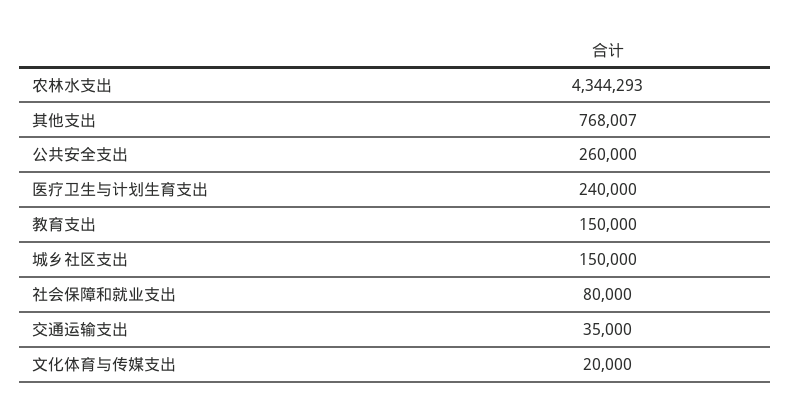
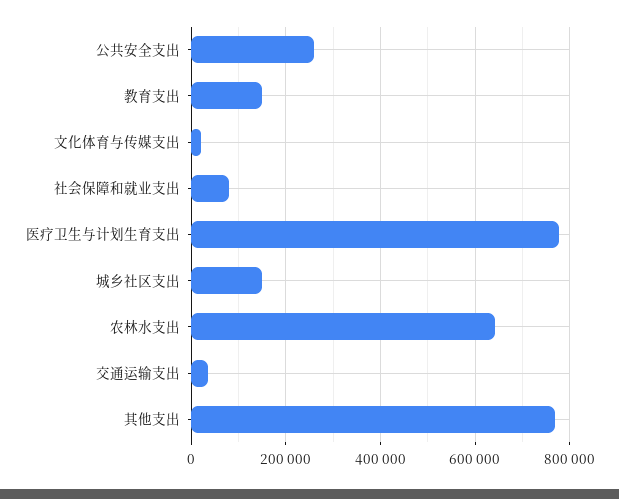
农林水支出: 4344293 -> 640000
医疗卫生与计划生育支出: 240000 -> 780000

